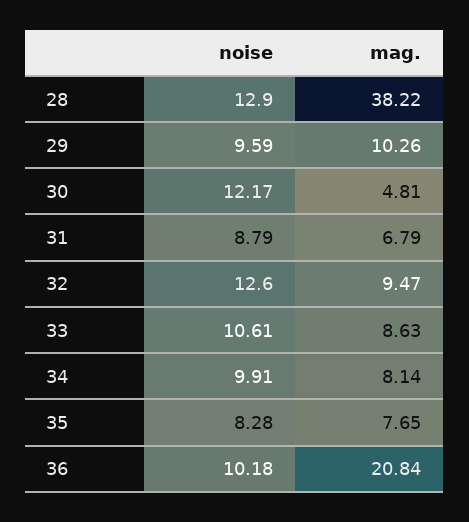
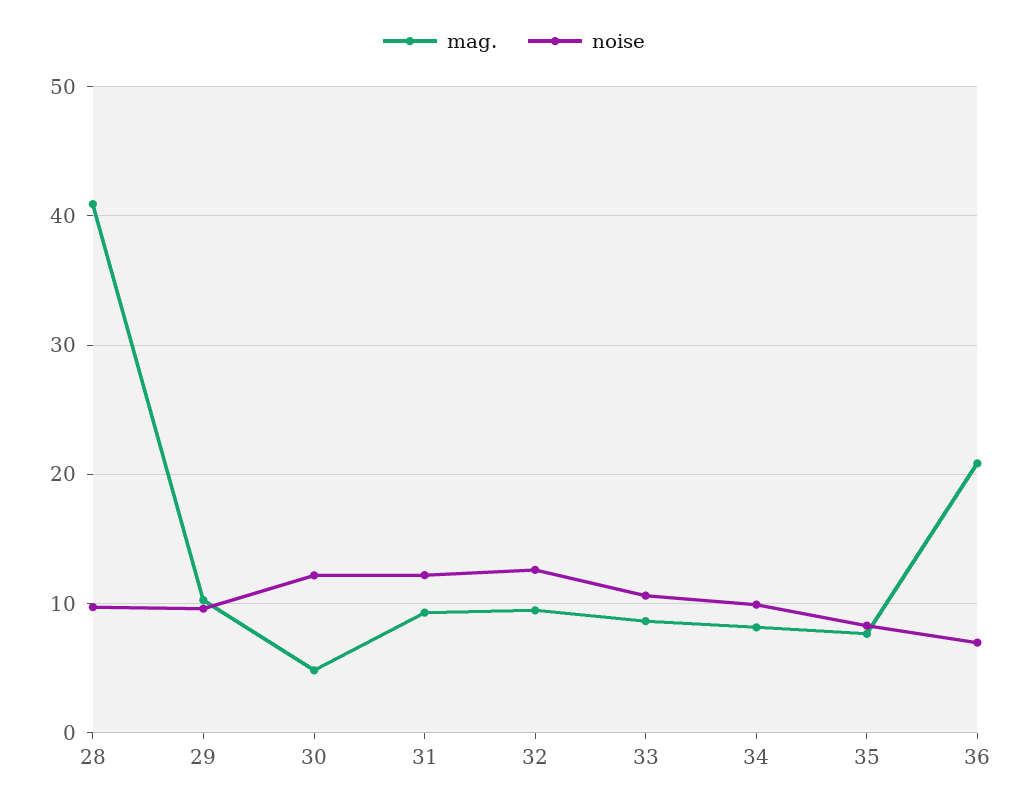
noise, 28: 12.9 -> 10
mag., 28: 38.22 -> 41
noise, 31: 8.79 -> 12
mag., 31: 6.79 -> 9
noise, 36: 10.18 -> 7

